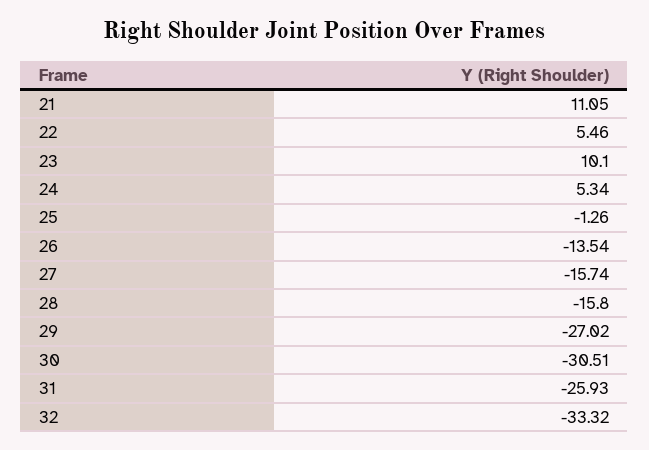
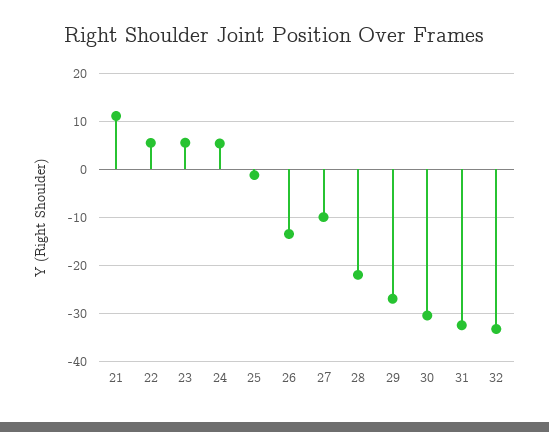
23: 10.1 -> 6
27: -15.74 -> -10
28: -15.8 -> -22
31: -25.93 -> -32

